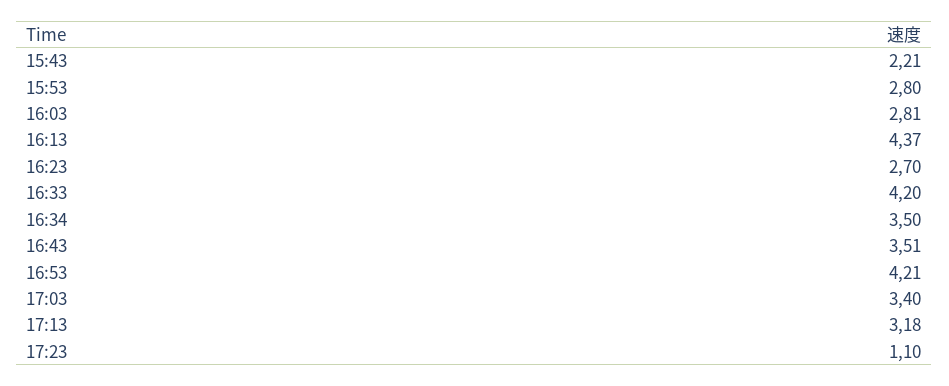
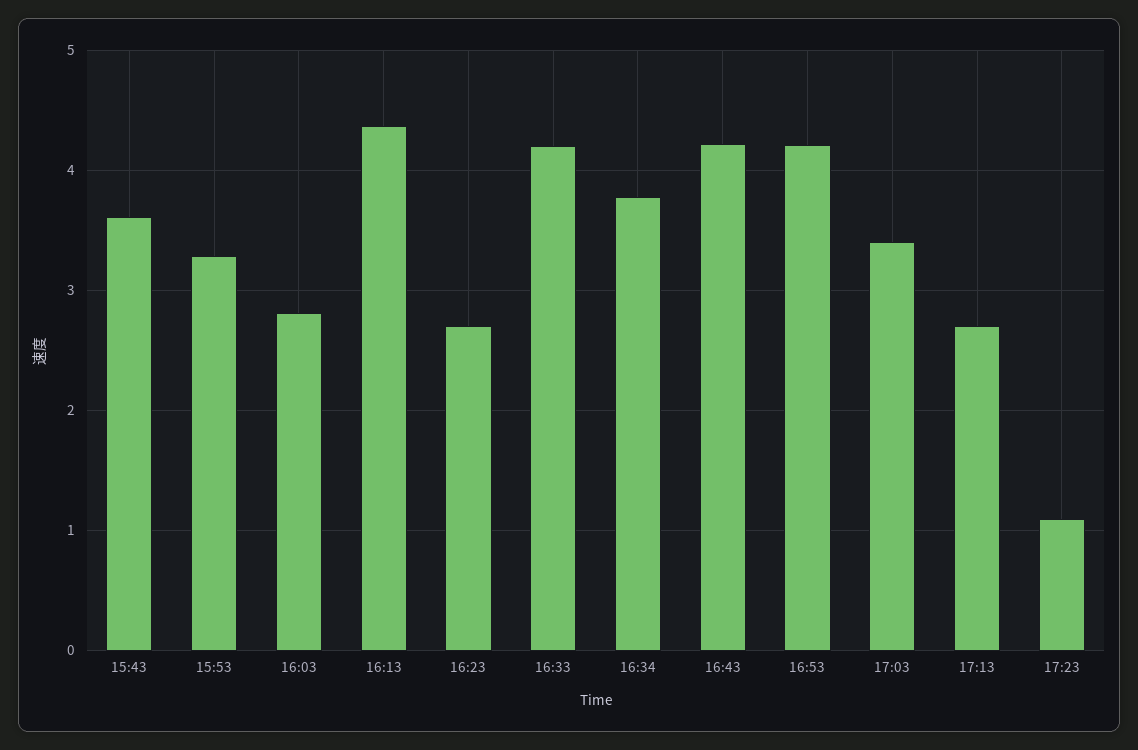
15:43: 2.21 -> 3.6
15:53: 2.8 -> 3.3
16:34: 3.5 -> 3.8
16:43: 3.51 -> 4.2
17:13: 3.18 -> 2.7

